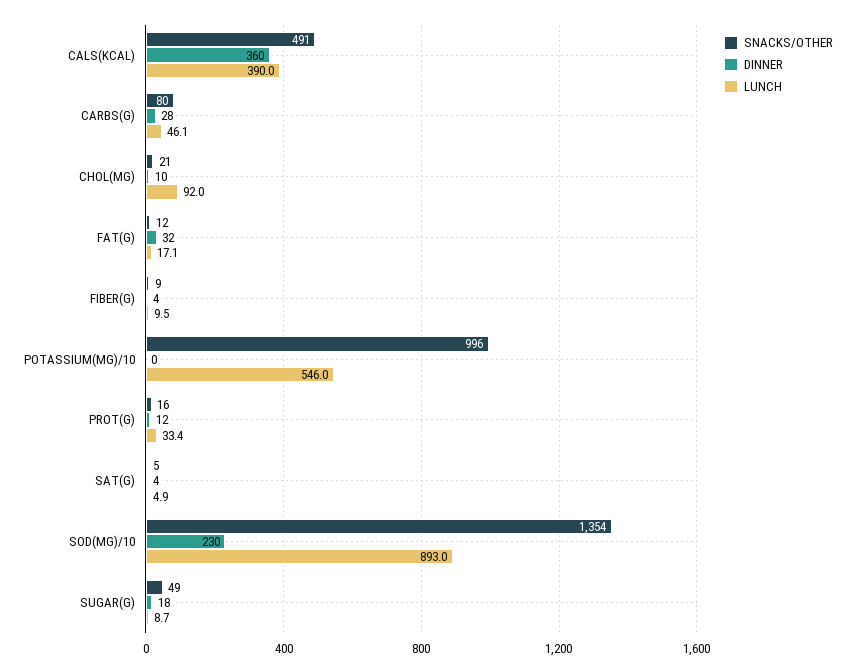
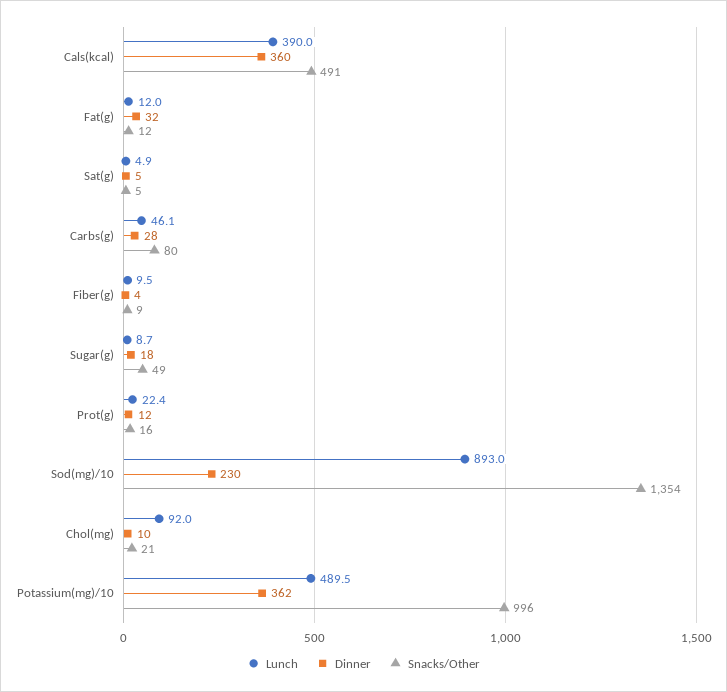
LUNCH, FAT(G): 17.1 -> 12
DINNER, POTASSIUM(MG)/10: 0 -> 362
LUNCH, POTASSIUM(MG)/10: 546 -> 489.5
LUNCH, PROT(G): 33.4 -> 22.4
DINNER, SAT(G): 4 -> 5

